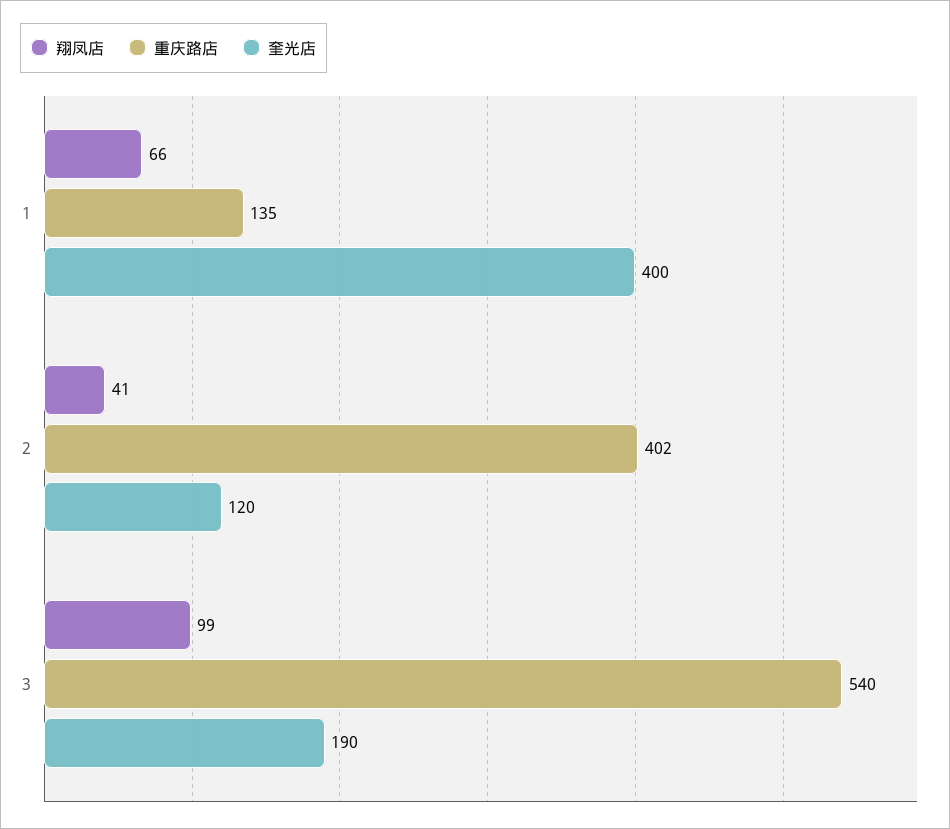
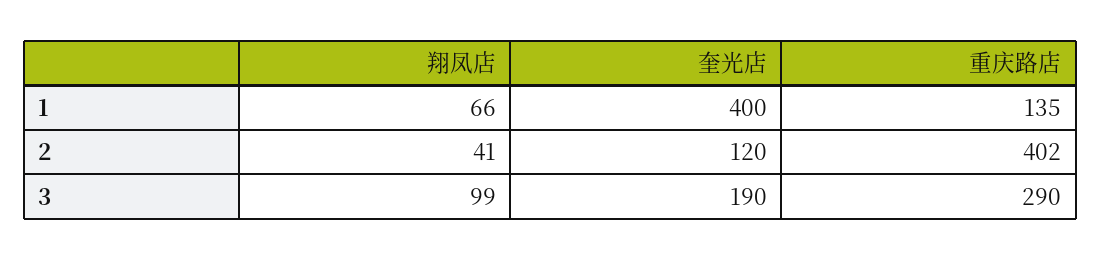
重庆路店, 3: 540 -> 290

